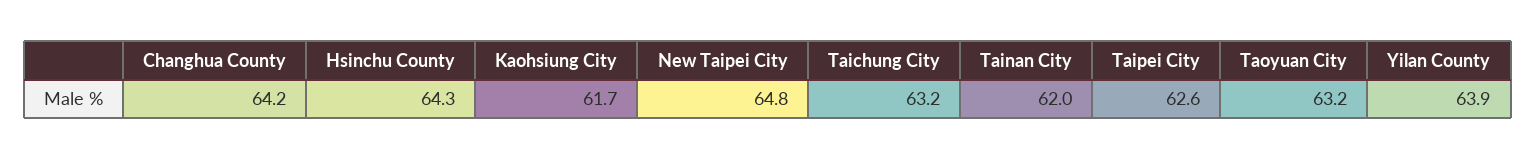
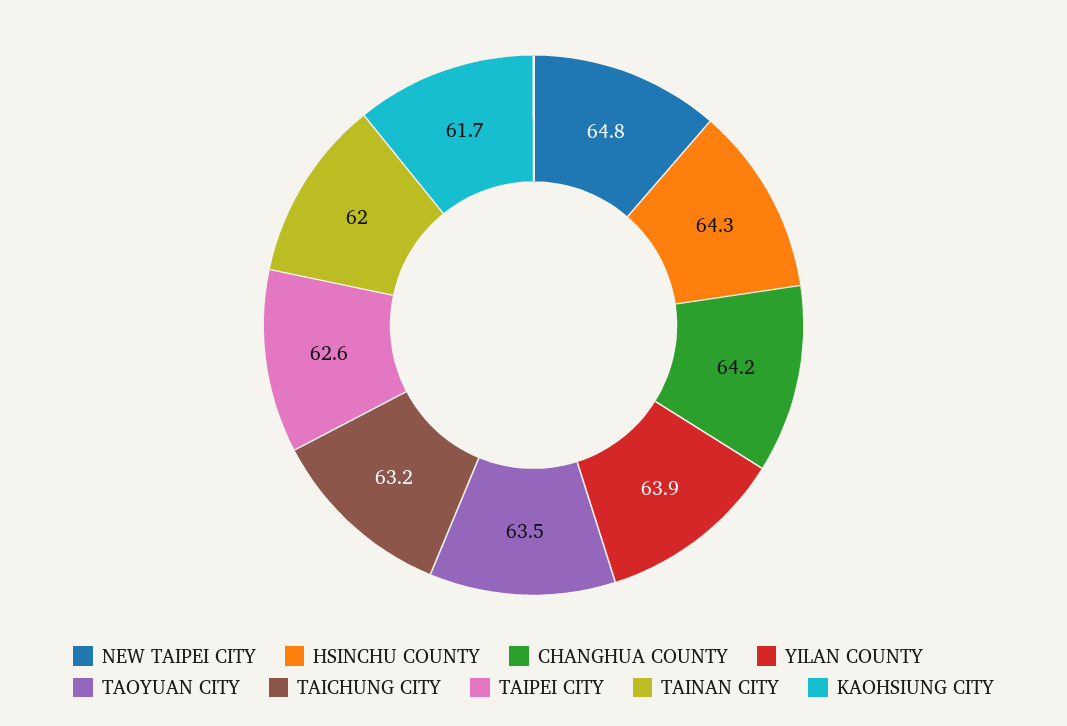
Taoyuan City: 63.2 -> 63.5

